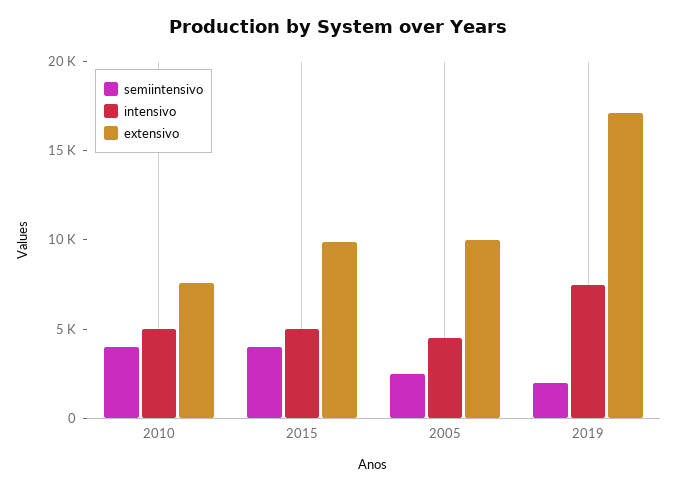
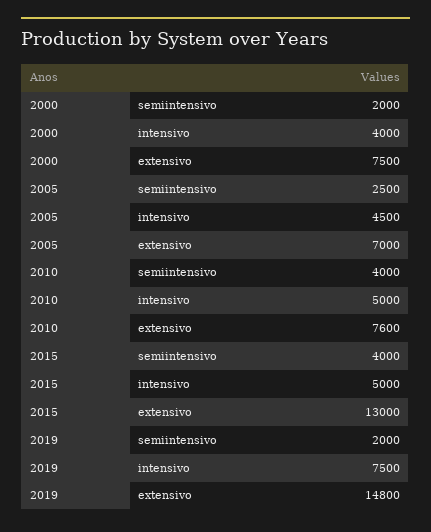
extensivo, 2015: 10000 -> 13000
extensivo, 2005: 10000 -> 7000
extensivo, 2019: 17000 -> 14800
semiintensivo, 2000: none -> 2000
intensivo, 2000: none -> 4000
extensivo, 2000: none -> 7500

